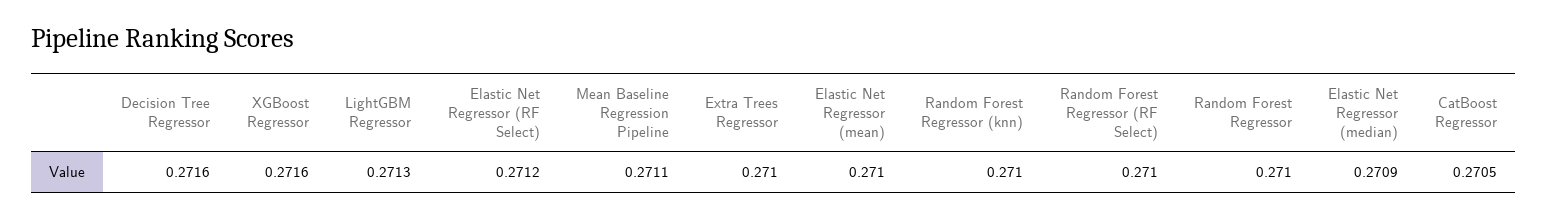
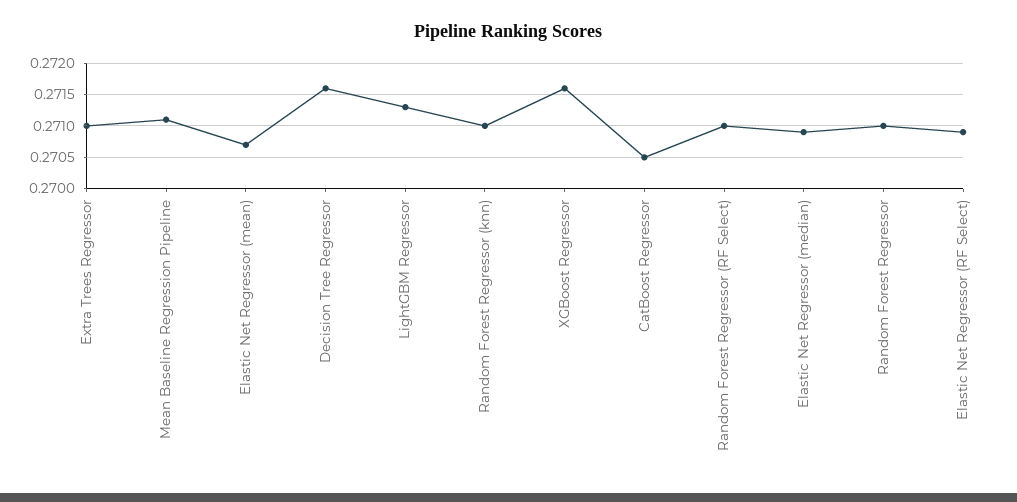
Elastic Net Regressor (RF Select): 0.2712 -> 0.2709
Elastic Net Regressor (mean): 0.271 -> 0.2707

